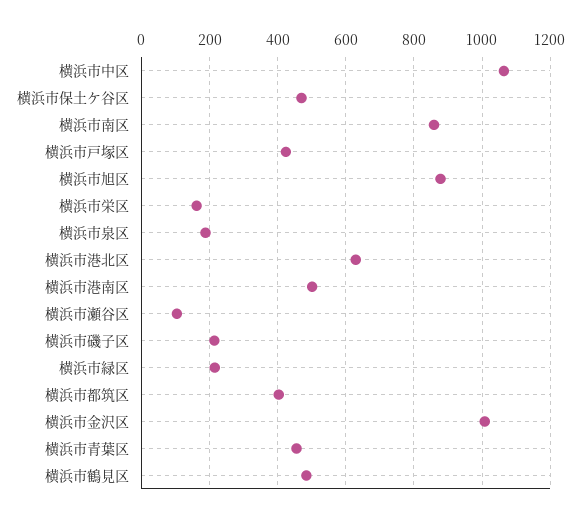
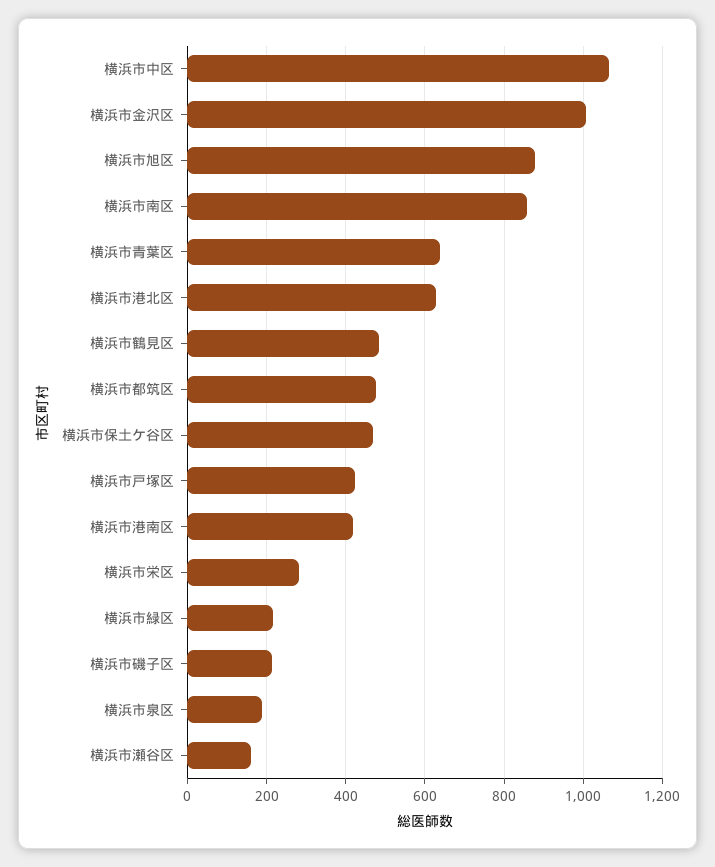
横浜市栄区: 160 -> 280
横浜市港南区: 500 -> 420
横浜市瀬谷区: 100 -> 160
横浜市都筑区: 400 -> 480
横浜市青葉区: 460 -> 640

